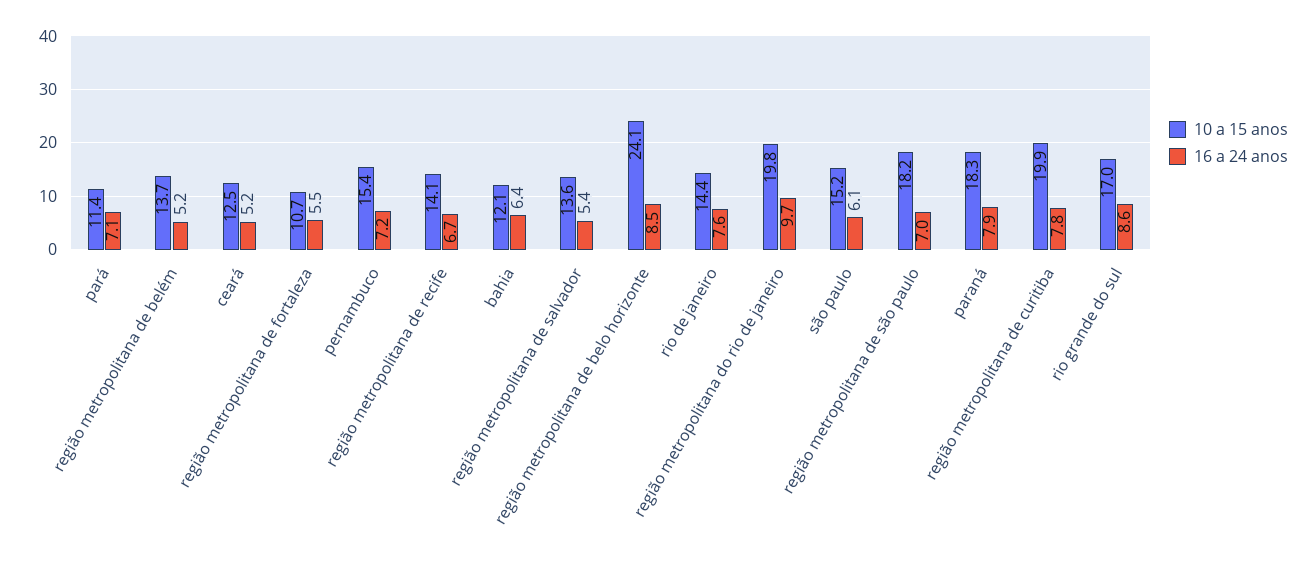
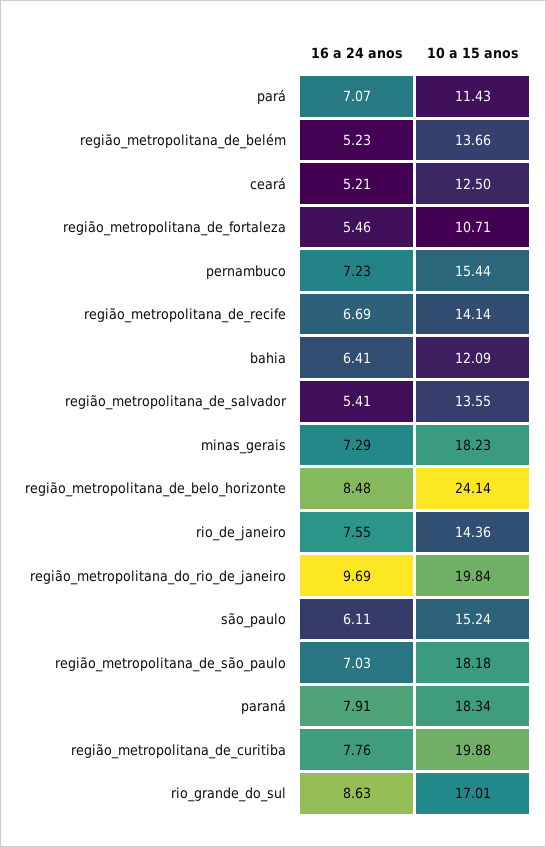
16 a 24 anos, minas_gerais: none -> 7.29
10 a 15 anos, minas_gerais: none -> 18.23

